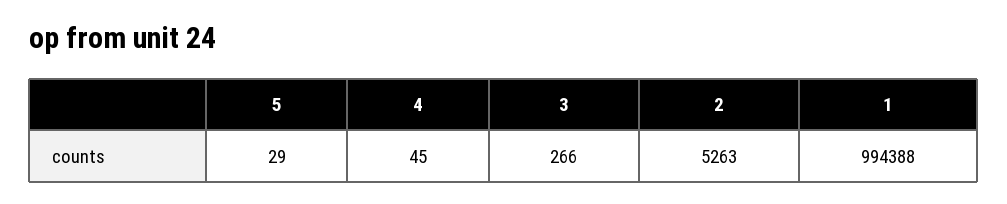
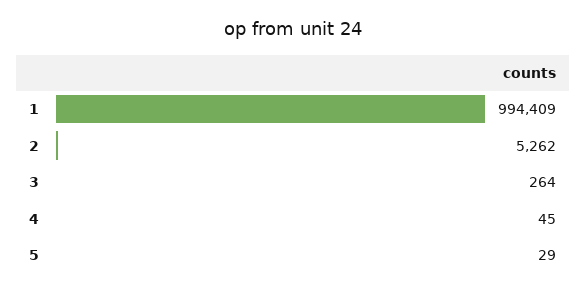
3: 266 -> 264
2: 5263 -> 5262
1: 994388 -> 994409

